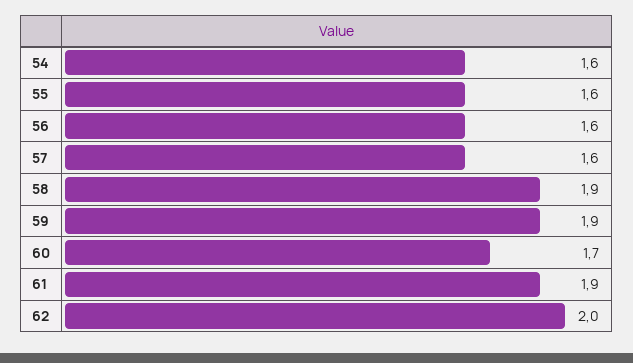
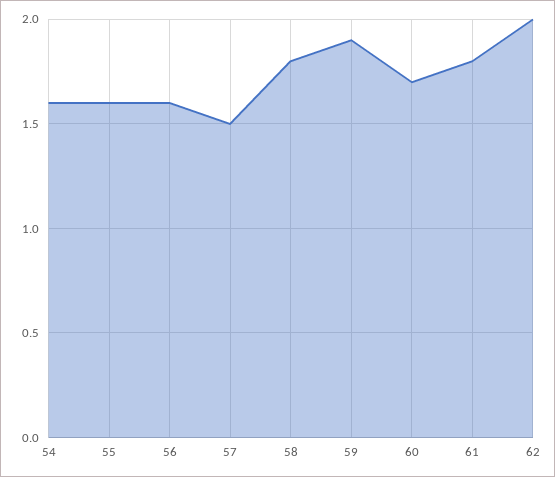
57: 1.6 -> 1.5
58: 1.9 -> 1.8
61: 1.9 -> 1.8

